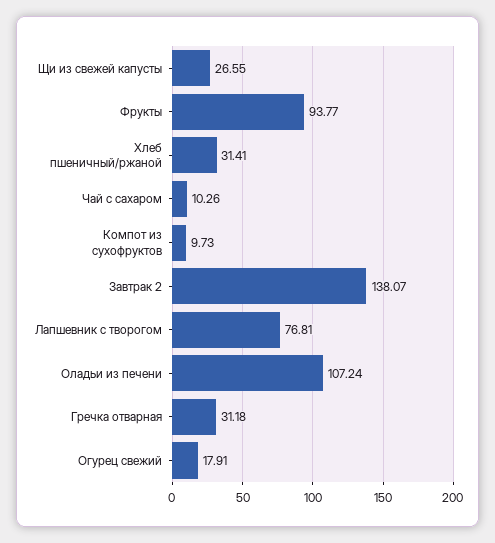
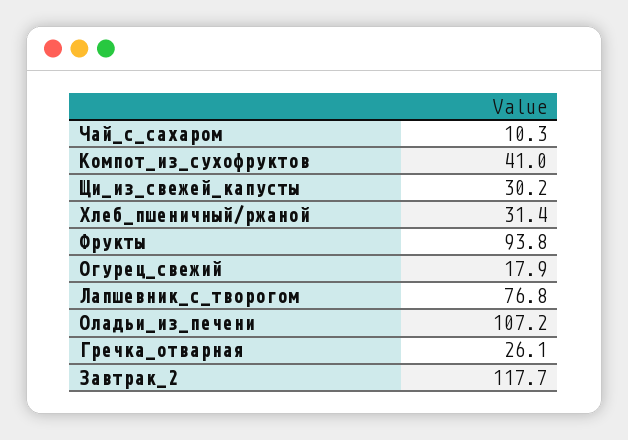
Щи из свежей капусты: 26.55 -> 30.2
Компот из сухофруктов: 9.73 -> 41
Завтрак 2: 138.07 -> 117.7
Гречка отварная: 31.18 -> 26.1

